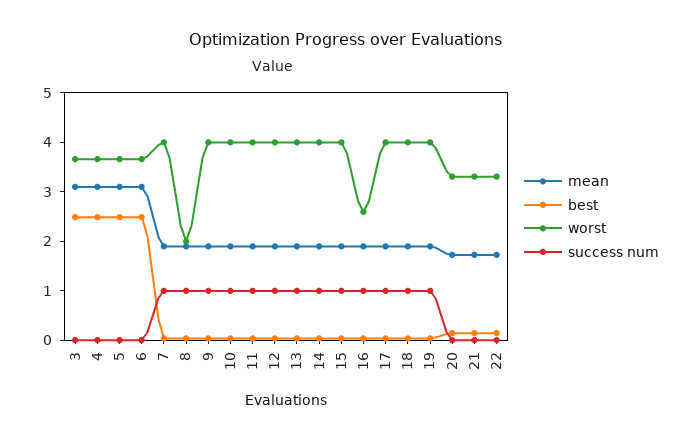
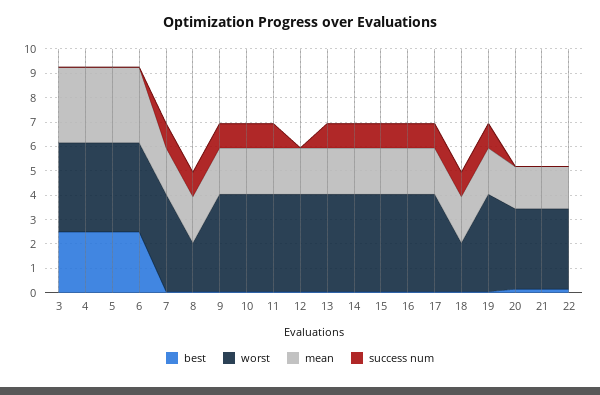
success num, 12: 1 -> 0
worst, 16: 2.6 -> 4
worst, 18: 4 -> 2

